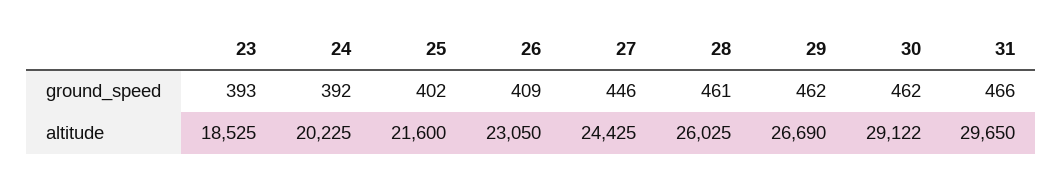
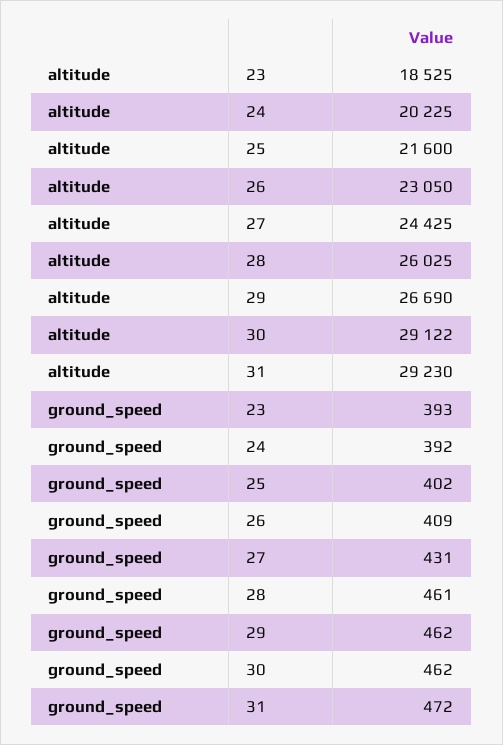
27, ground_speed: 446 -> 431
31, ground_speed: 466 -> 472
31, altitude: 29650 -> 29230

